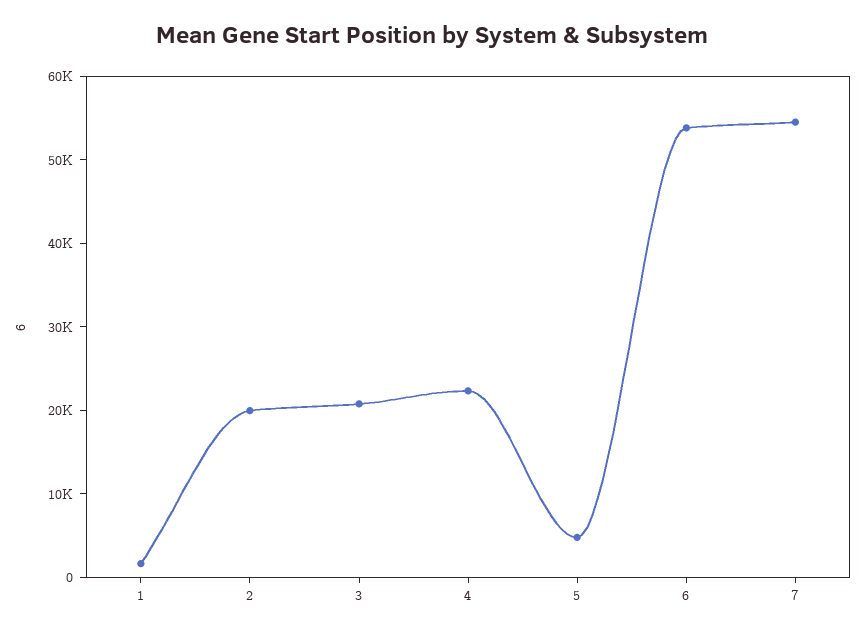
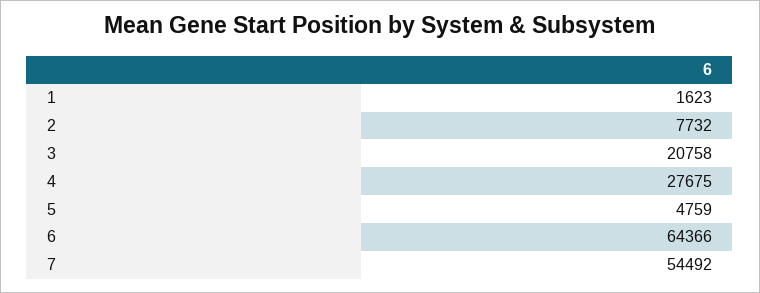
2: 20000 -> 7732
4: 22000 -> 27675
6: 54000 -> 64366

